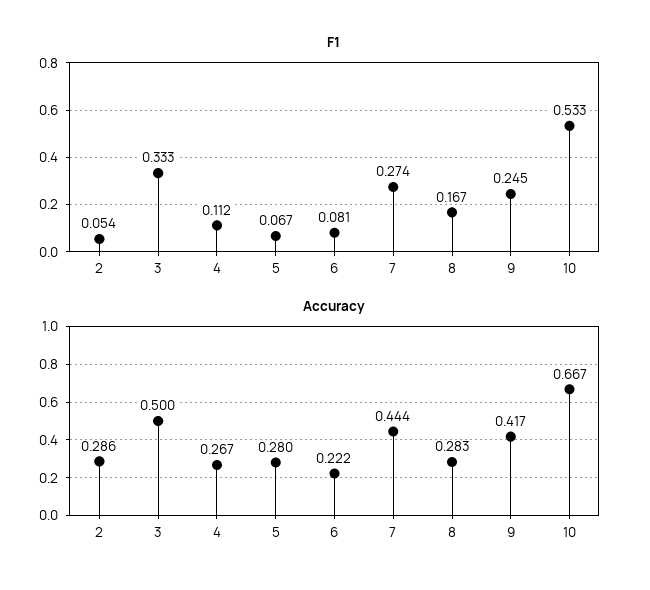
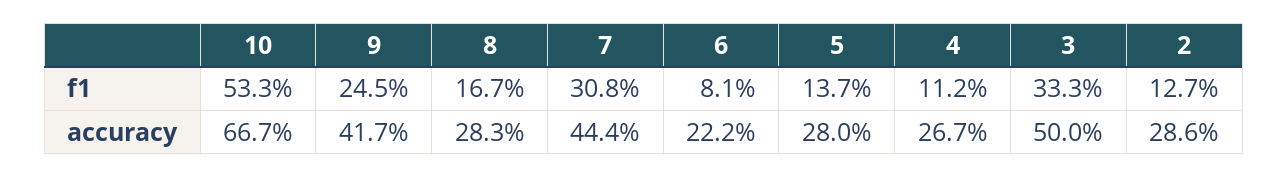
F1, 2: 0.054 -> 0.127
F1, 5: 0.067 -> 0.137
F1, 7: 0.274 -> 0.308

